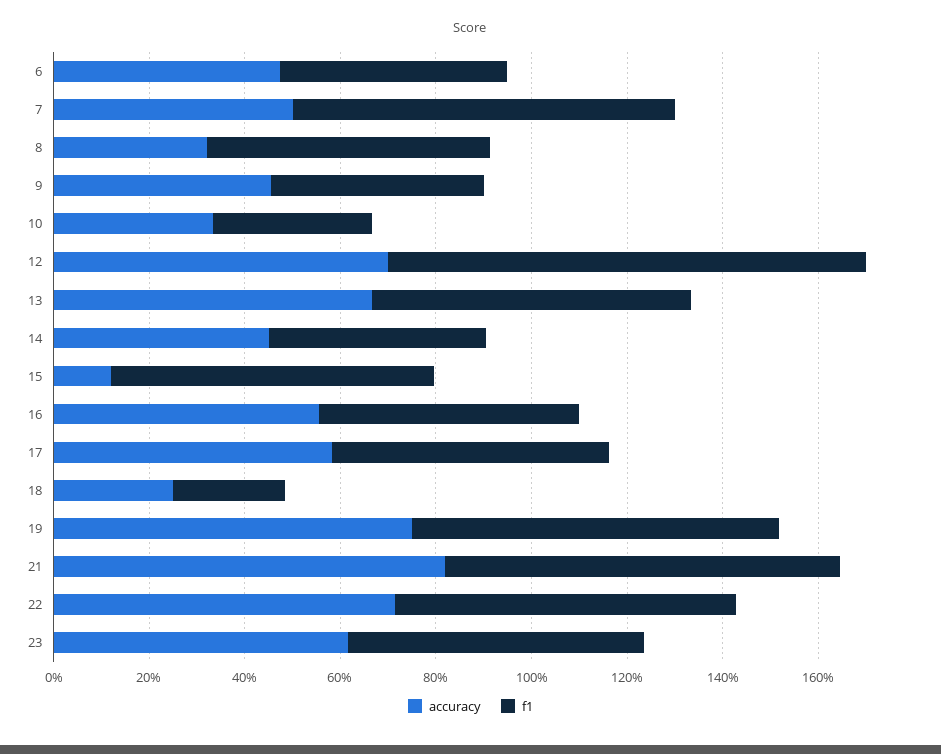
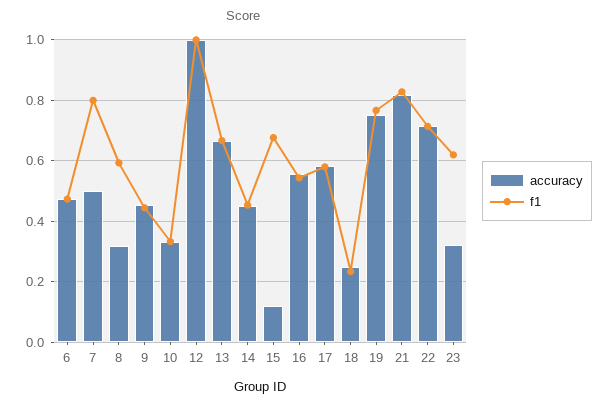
accuracy, 12: 0.7 -> 1
accuracy, 23: 0.6 -> 0.32

